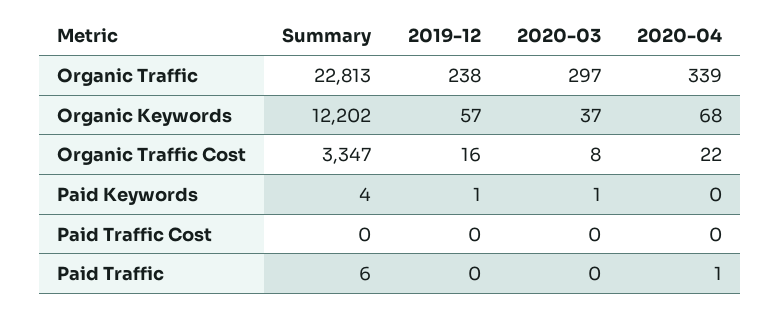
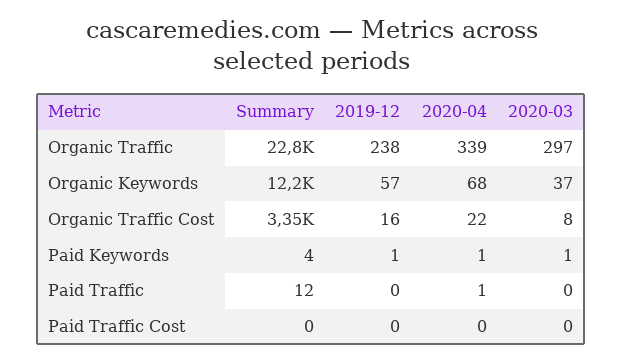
2020-04, Paid Keywords: 0 -> 1
Summary, Paid Traffic: 6 -> 12

